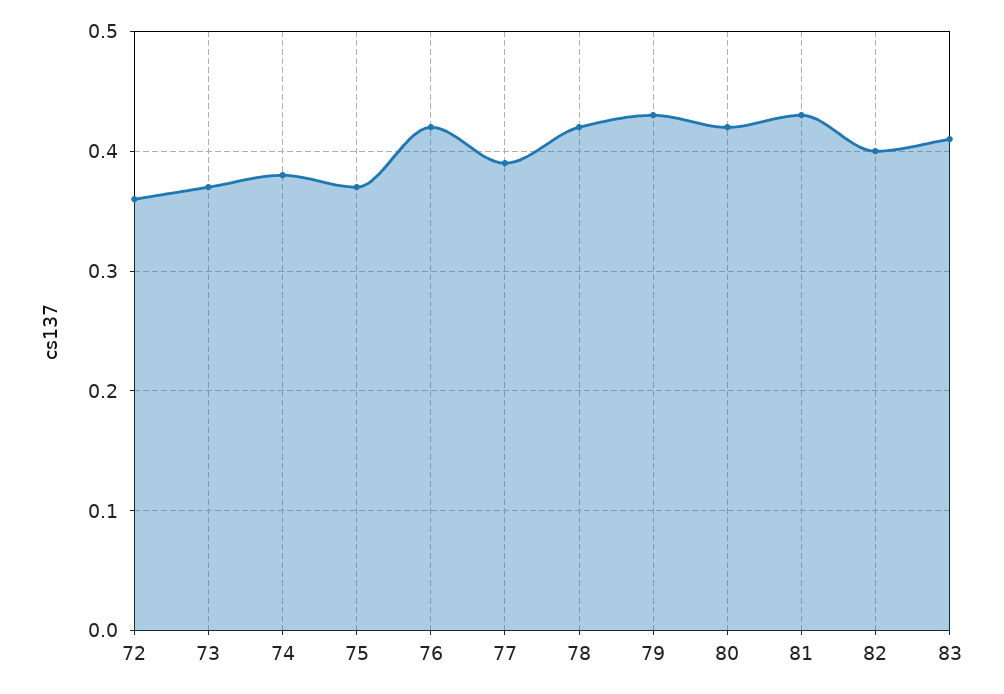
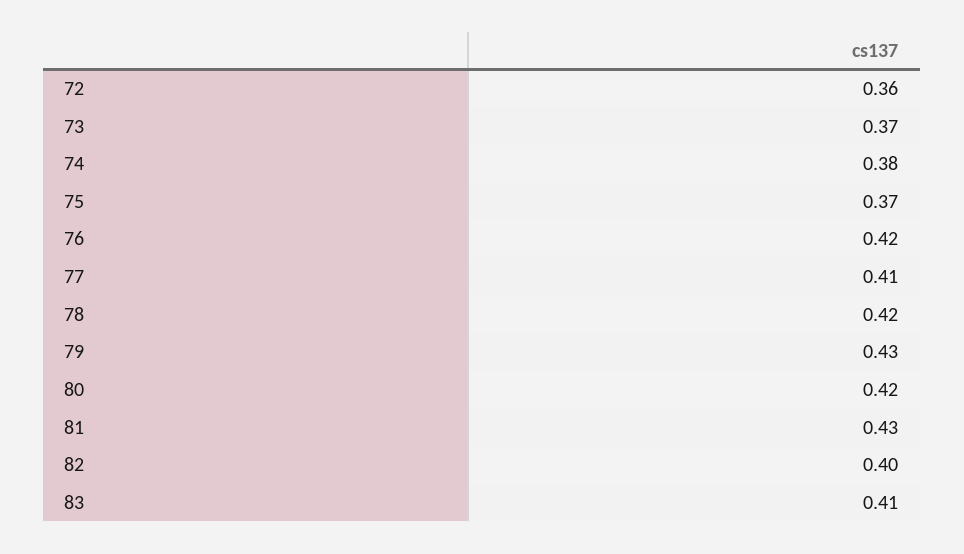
77: 0.39 -> 0.41

